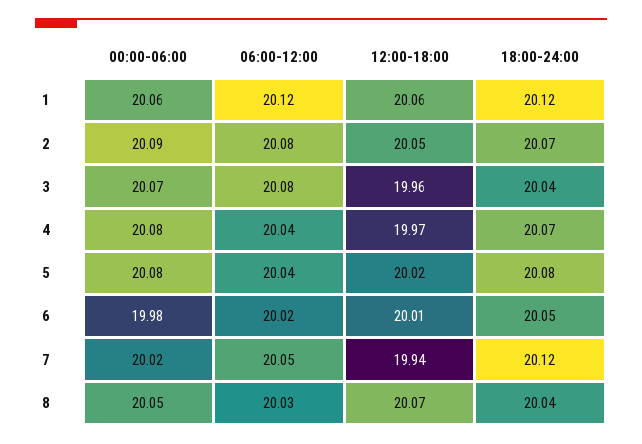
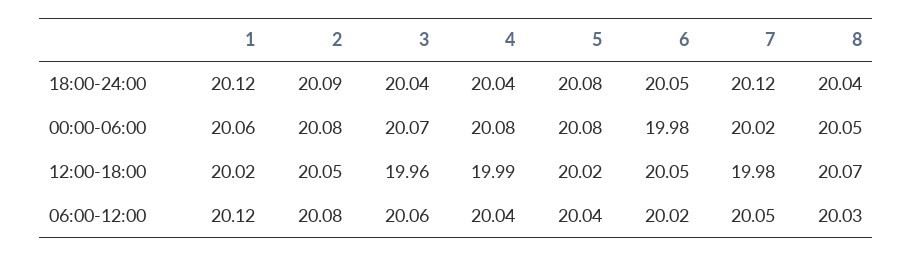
12:00-18:00, 1: 20.06 -> 20.02
00:00-06:00, 2: 20.09 -> 20.08
18:00-24:00, 2: 20.07 -> 20.09
06:00-12:00, 3: 20.08 -> 20.06
12:00-18:00, 4: 19.97 -> 19.99
18:00-24:00, 4: 20.07 -> 20.04
12:00-18:00, 6: 20.01 -> 20.05
12:00-18:00, 7: 19.94 -> 19.98

